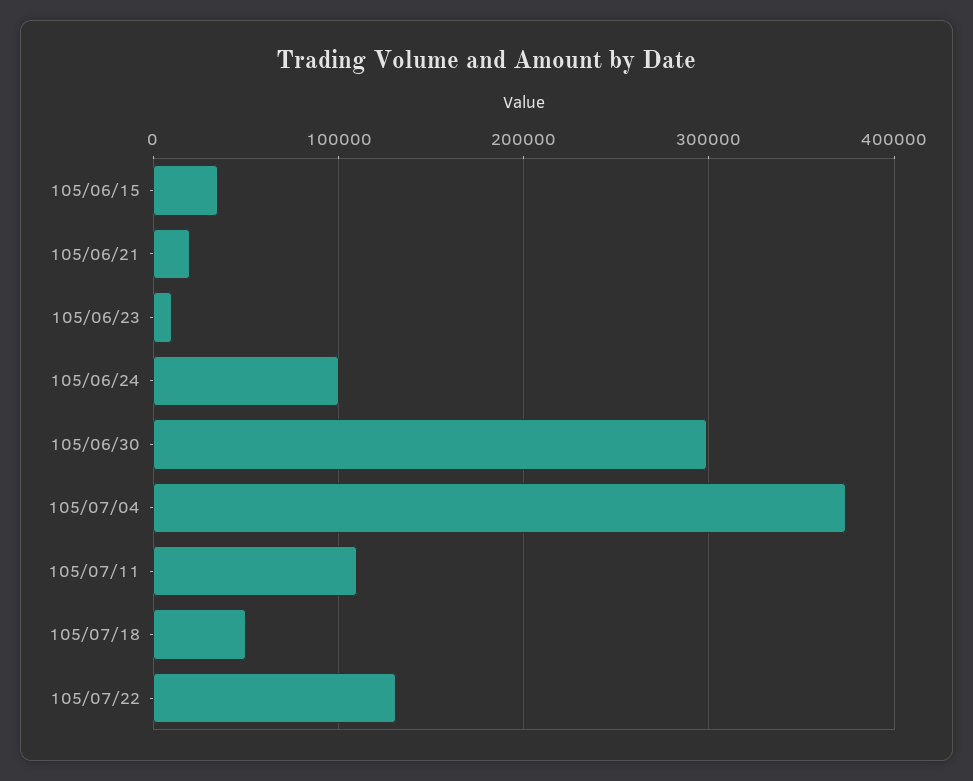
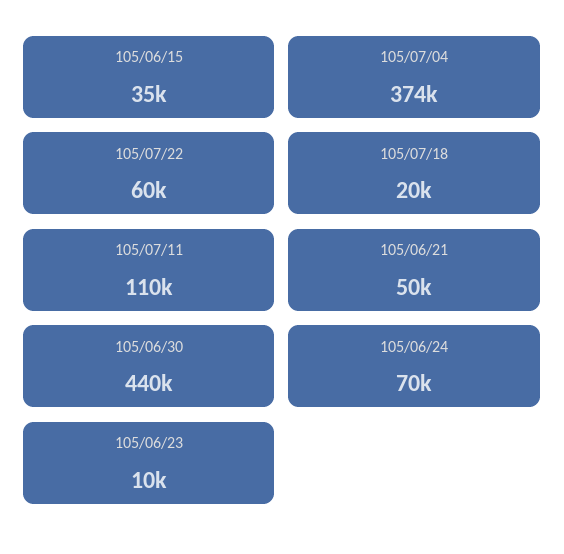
105/06/21: 20000 -> 50000
105/06/24: 100000 -> 70000
105/06/30: 300000 -> 440000
105/07/18: 50000 -> 20000
105/07/22: 130000 -> 60000

